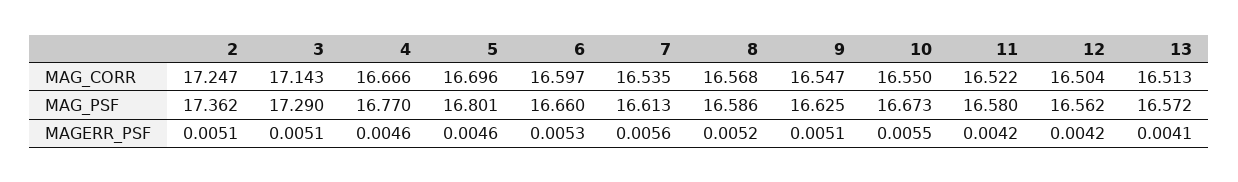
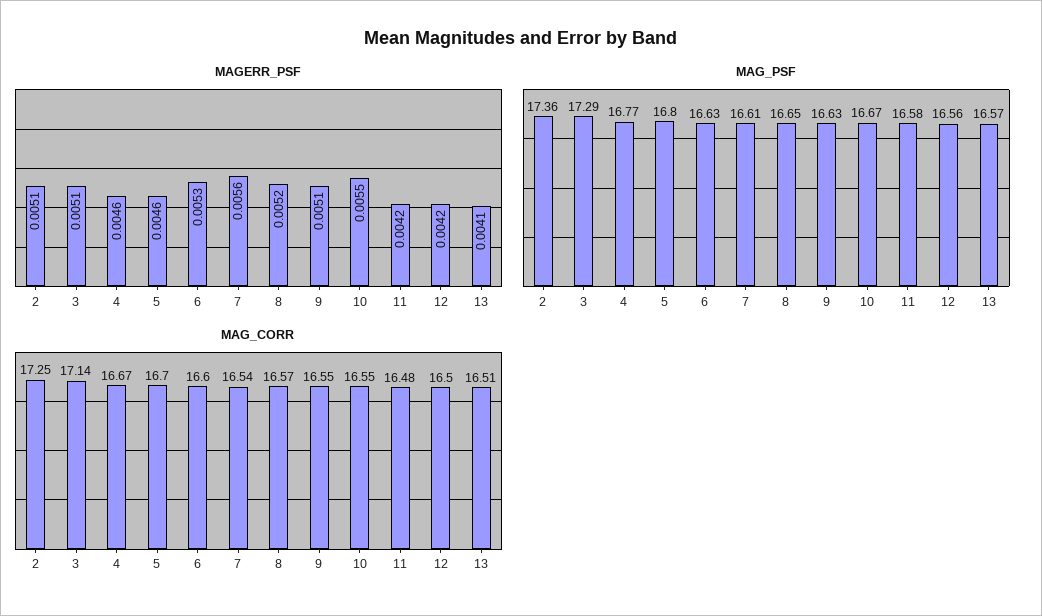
MAG_CORR, 11: 16.522 -> 16.48
MAG_PSF, 6: 16.66 -> 16.63
MAG_PSF, 8: 16.586 -> 16.65

